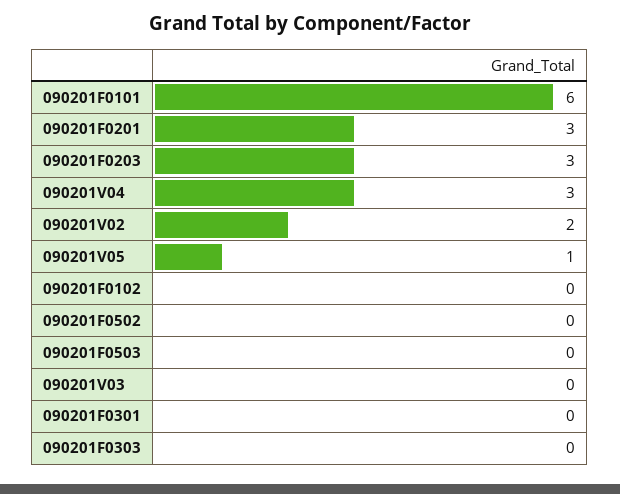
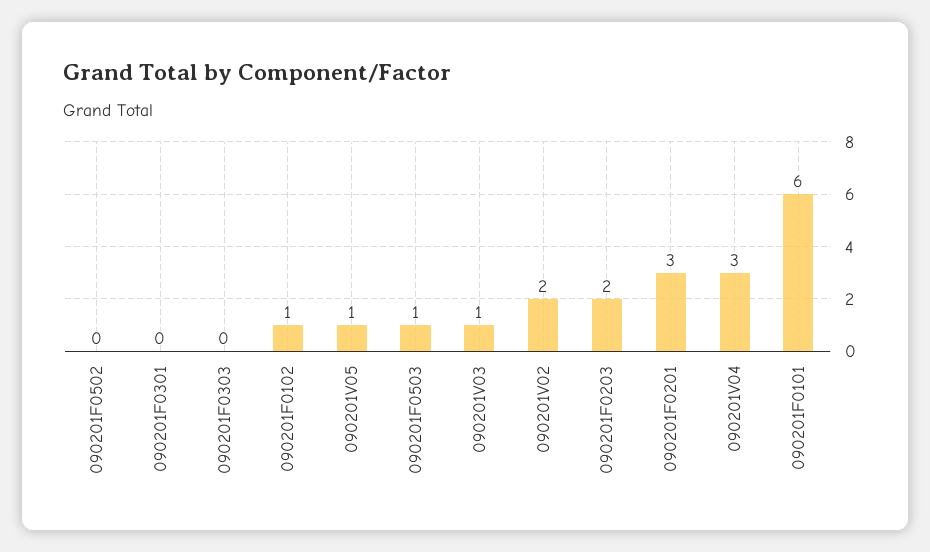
090201F0203: 3 -> 2
090201F0102: 0 -> 1
090201F0503: 0 -> 1
090201V03: 0 -> 1

